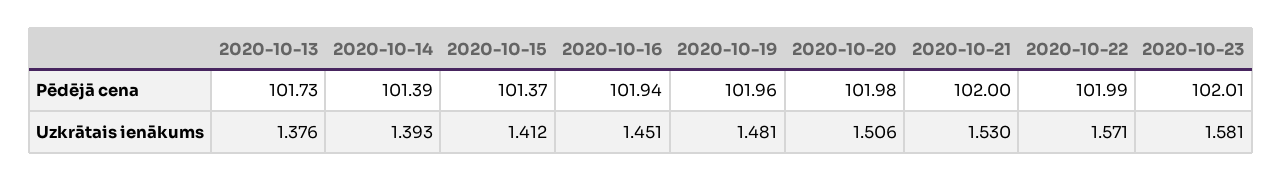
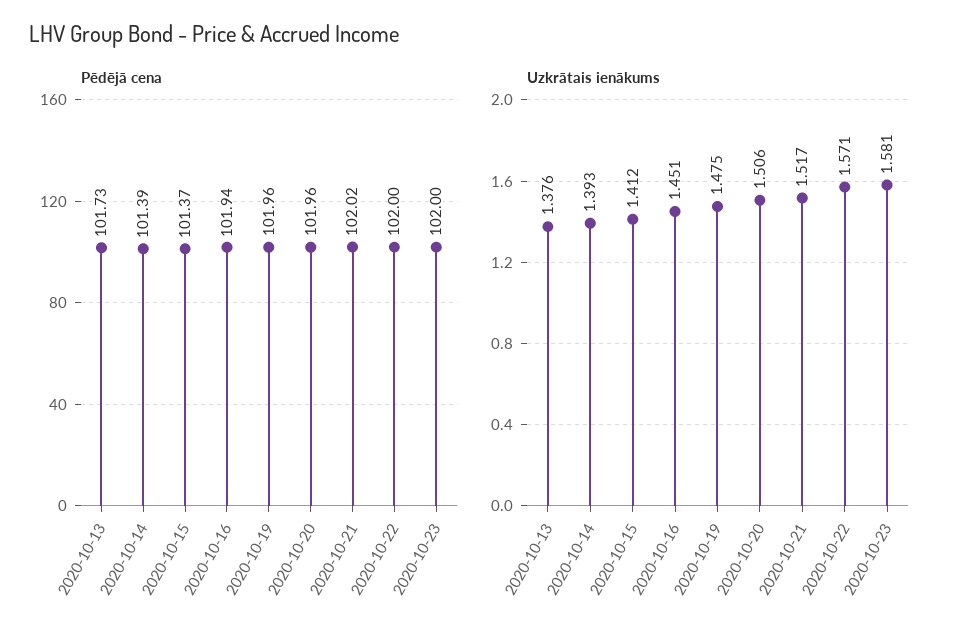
Pēdējā cena, 2020-10-20: 101.98 -> 101.96
Pēdējā cena, 2020-10-21: 102 -> 102.02
Pēdējā cena, 2020-10-22: 101.99 -> 102
Pēdējā cena, 2020-10-23: 102.01 -> 102
Uzkrātais ienākums, 2020-10-19: 1.481 -> 1.475
Uzkrātais ienākums, 2020-10-21: 1.53 -> 1.517

